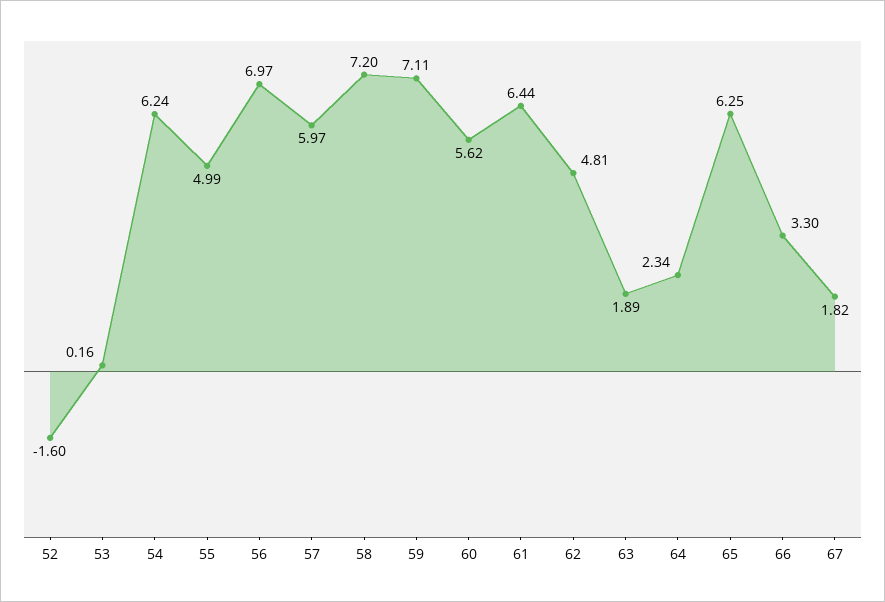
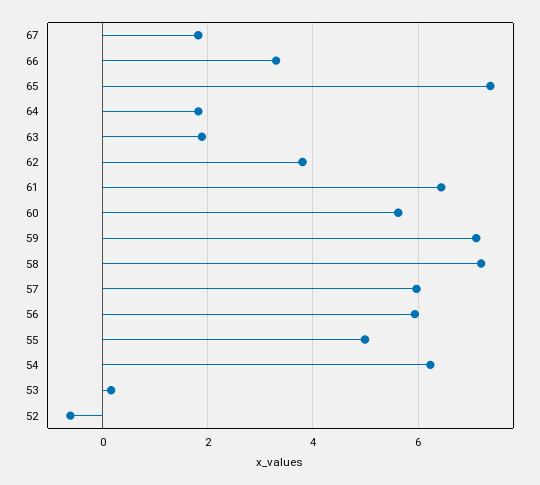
52: -1.6 -> -0.6
56: 6.97 -> 6
62: 4.81 -> 3.8
64: 2.34 -> 1.8
65: 6.25 -> 7.4

